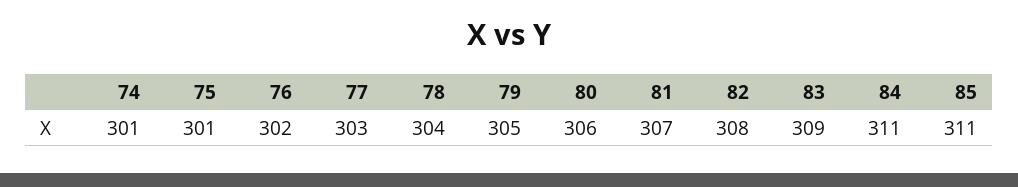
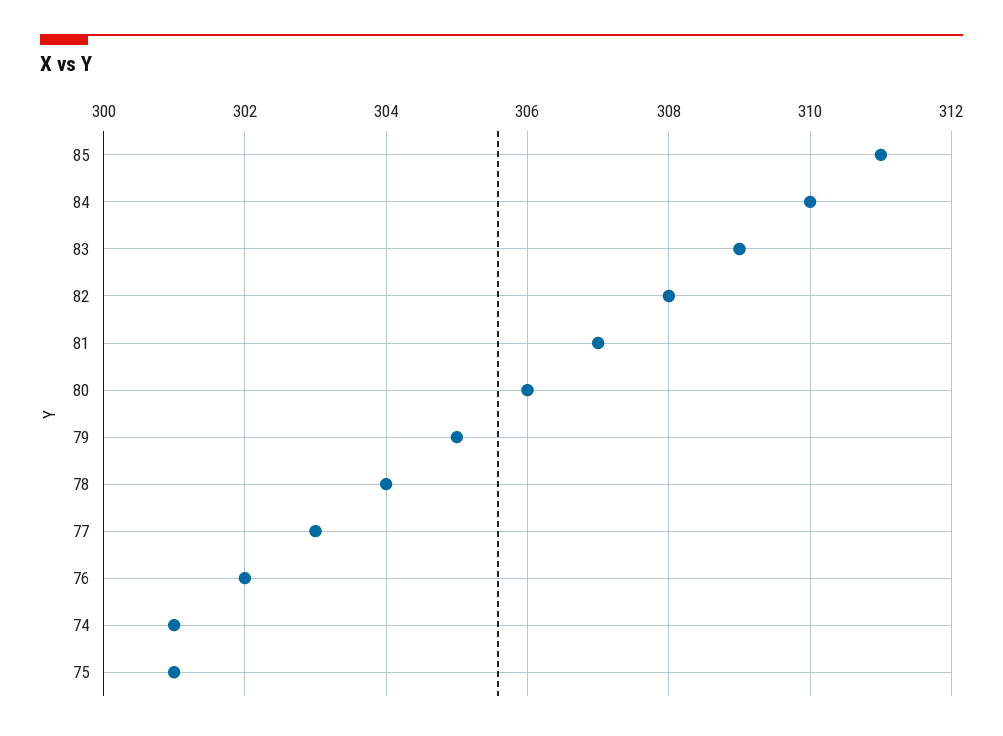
84: 311 -> 310

